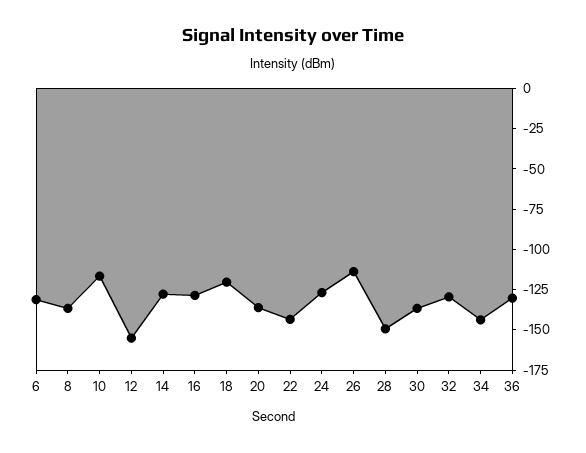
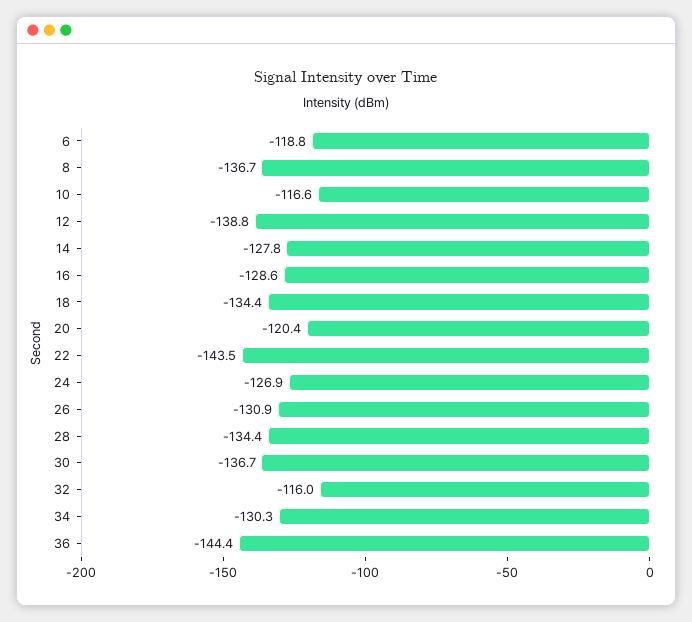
6: -130 -> -118.8
12: -155 -> -138.8
18: -120 -> -134.4
20: -135 -> -120.4
26: -115 -> -130.9
28: -150 -> -134.4
32: -130 -> -116
34: -145 -> -130.3
36: -130 -> -144.4

